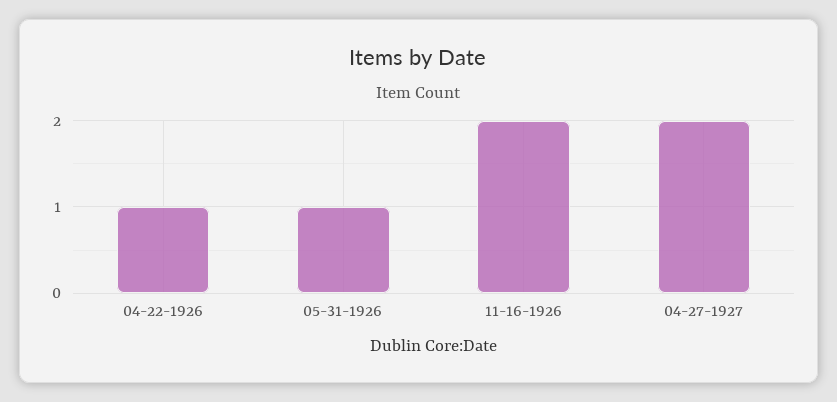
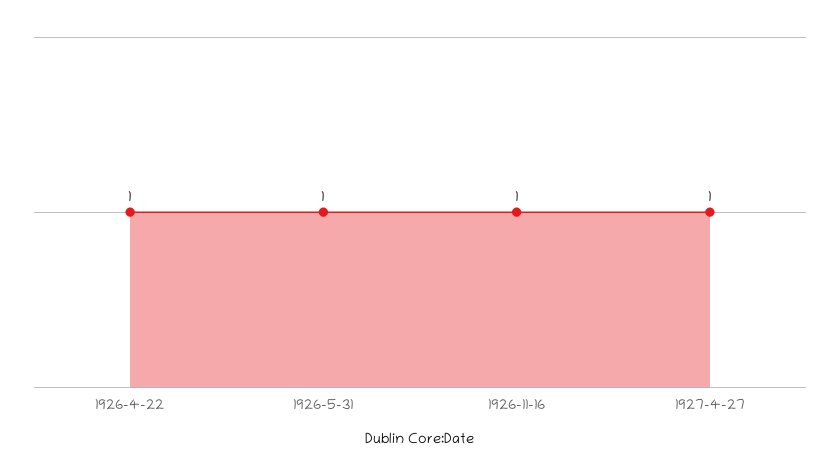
11-16-1926: 2 -> 1
04-27-1927: 2 -> 1

